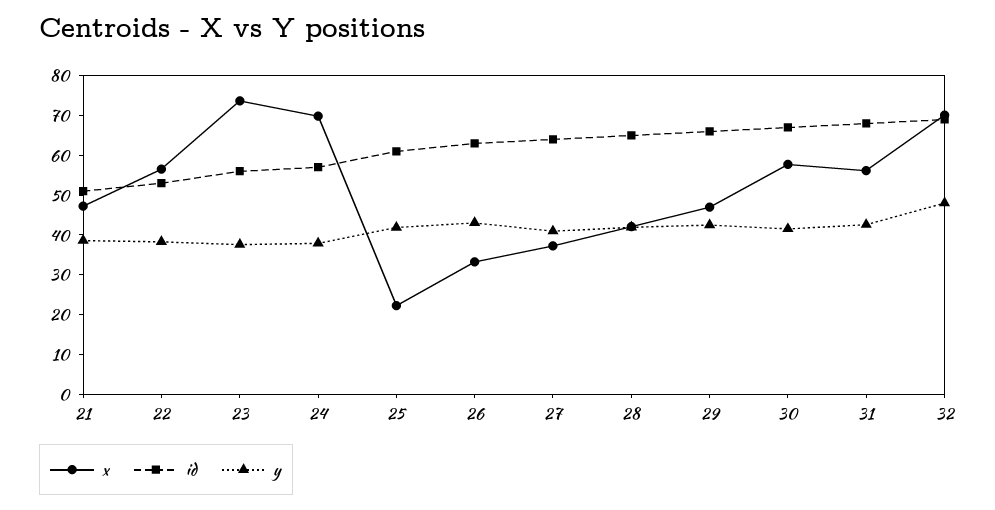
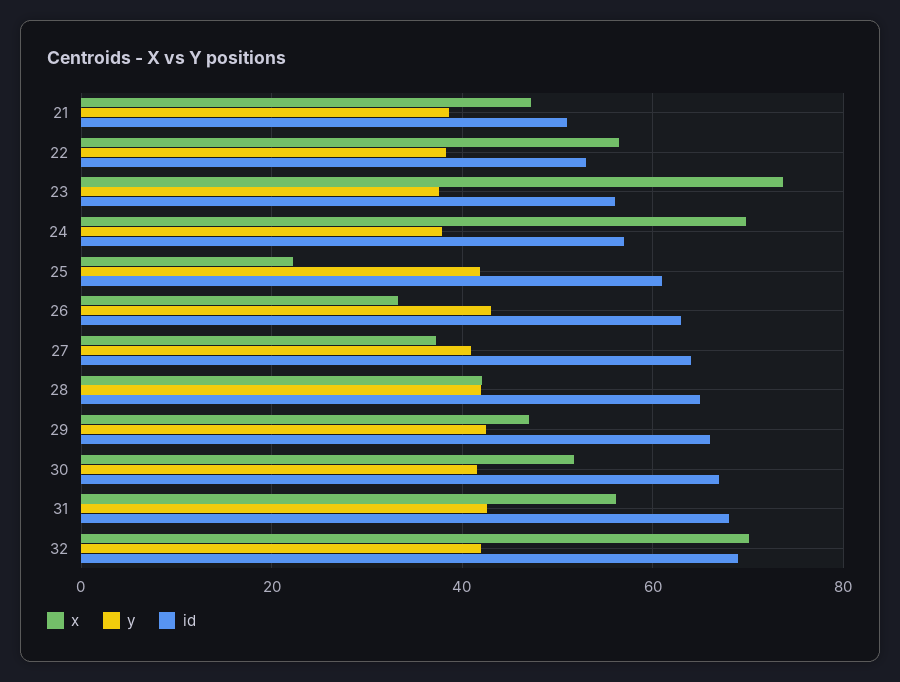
x, 30: 57.5 -> 52
y, 32: 47.5 -> 42

